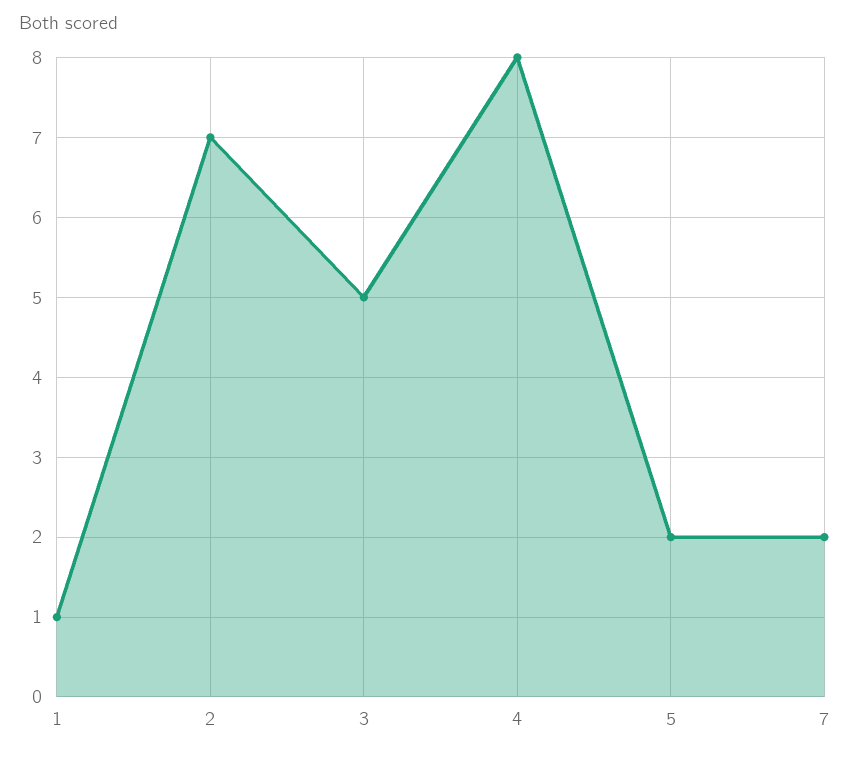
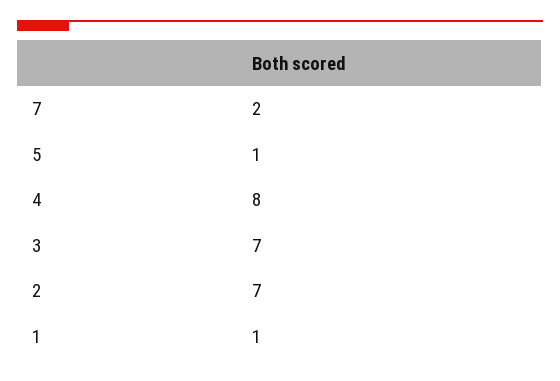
3: 5 -> 7
5: 2 -> 1

